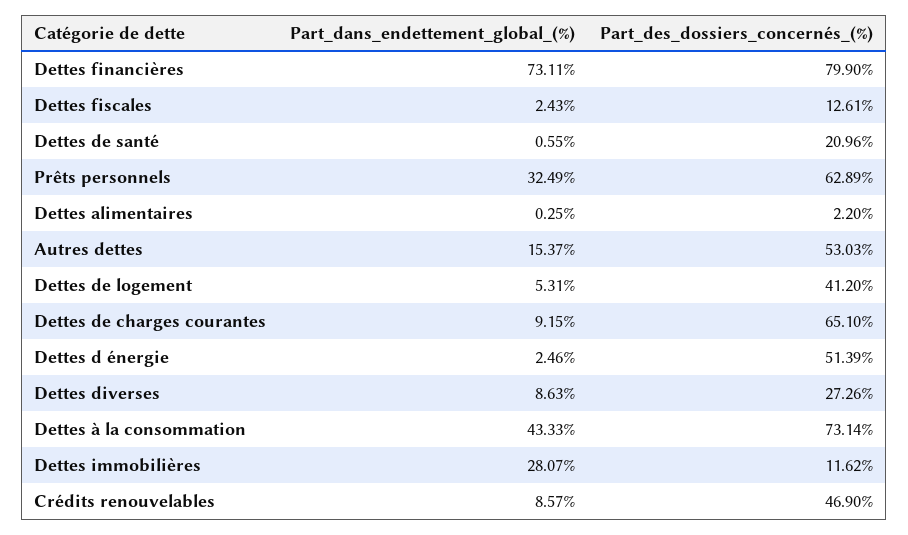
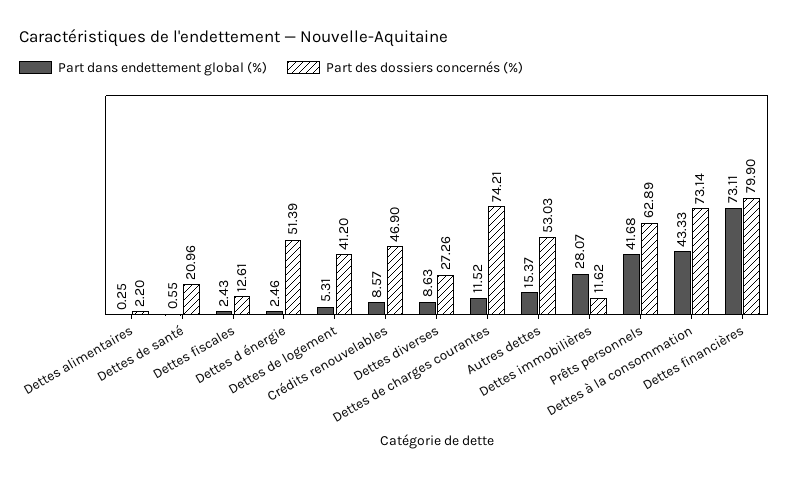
Part_dans_endettement_global_(%), Prêts personnels: 32.49 -> 41.68
Part_dans_endettement_global_(%), Dettes de charges courantes: 9.15 -> 11.52
Part_des_dossiers_concernés_(%), Dettes de charges courantes: 65.1 -> 74.21

